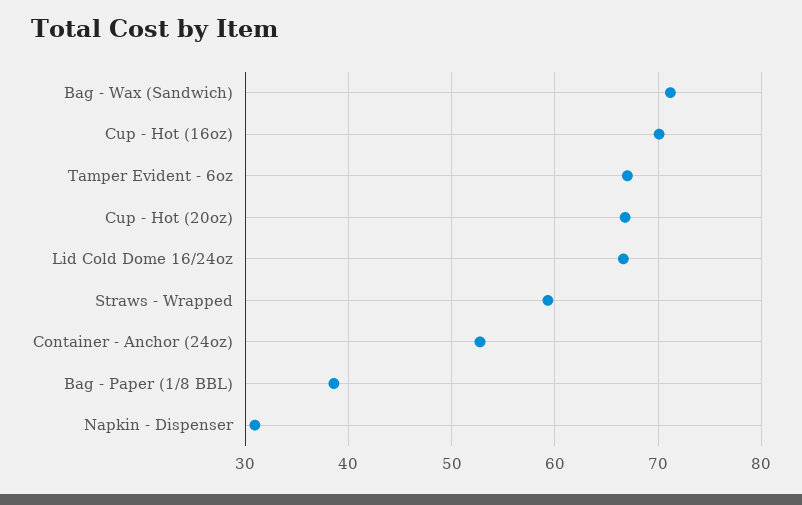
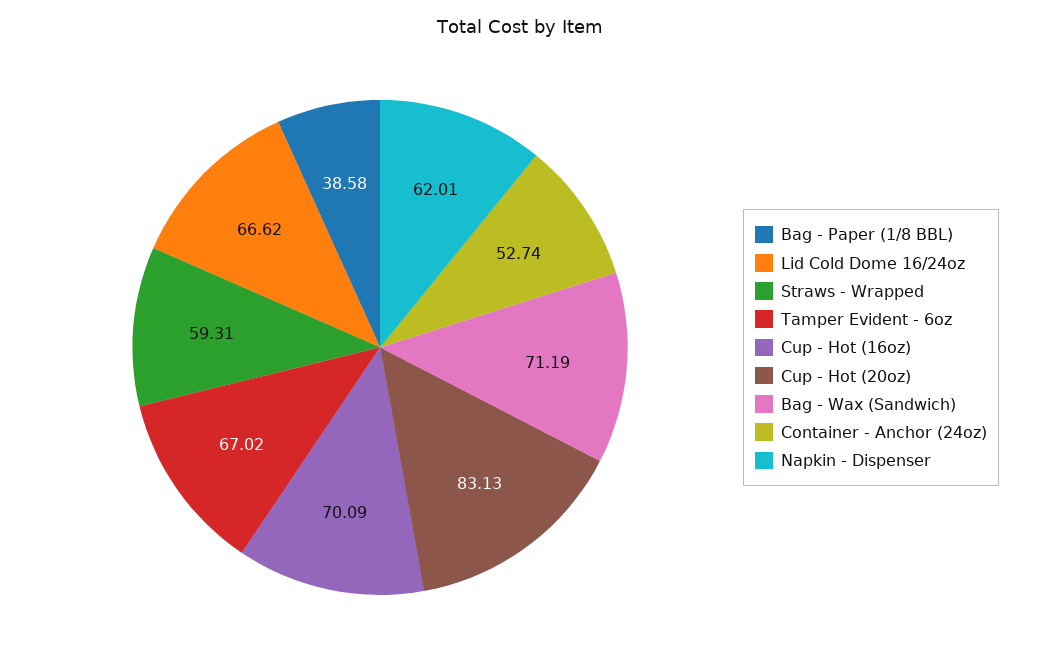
Cup - Hot (20oz): 67 -> 83.13
Napkin - Dispenser: 31 -> 62.01

